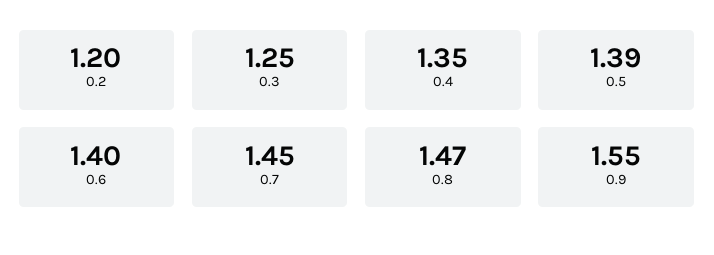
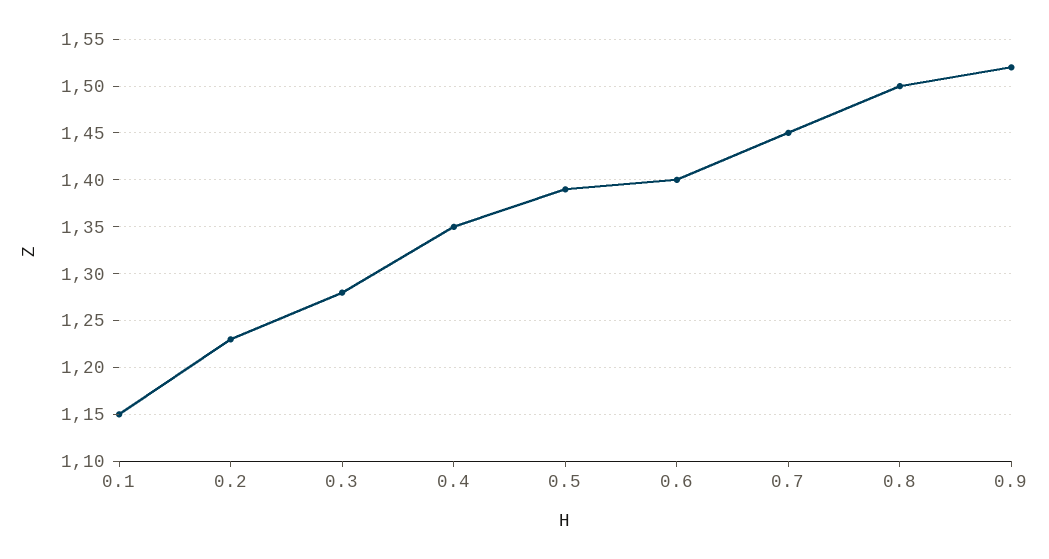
0.2: 1.2 -> 1.23
0.3: 1.25 -> 1.28
0.8: 1.47 -> 1.5
0.9: 1.55 -> 1.52
0.1: none -> 1.15

